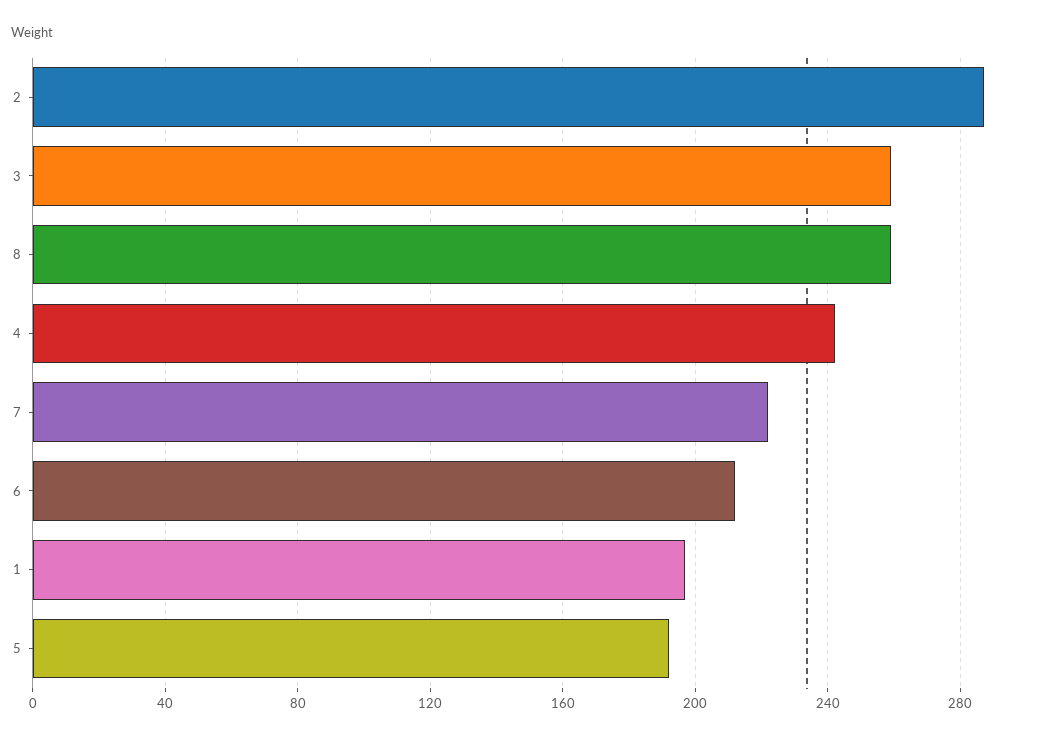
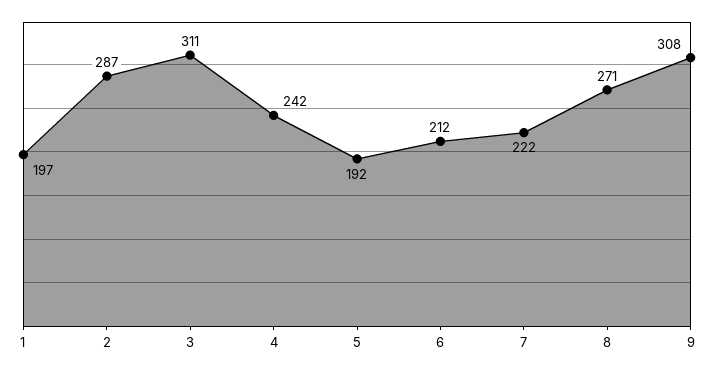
3: 260 -> 311
8: 260 -> 271
9: none -> 308

